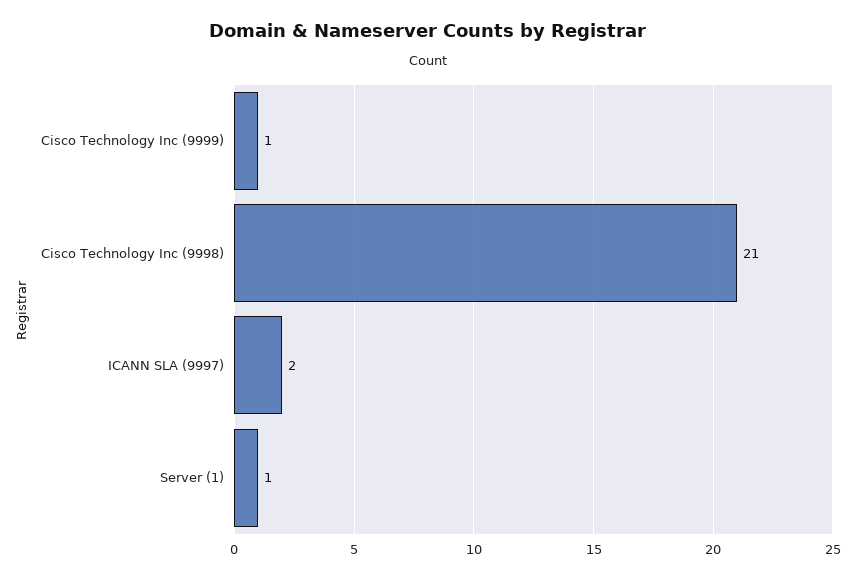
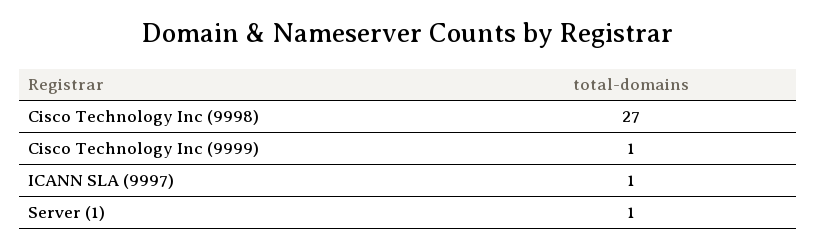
Cisco Technology Inc (9998): 21 -> 27
ICANN SLA (9997): 2 -> 1

